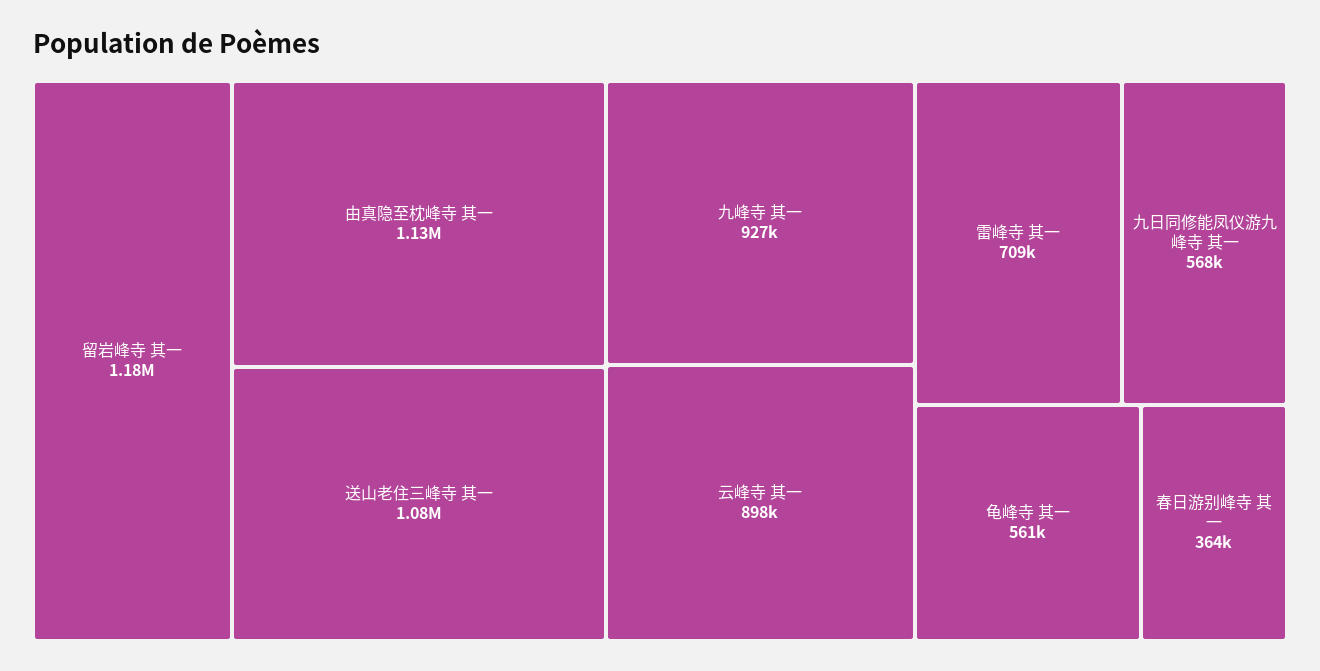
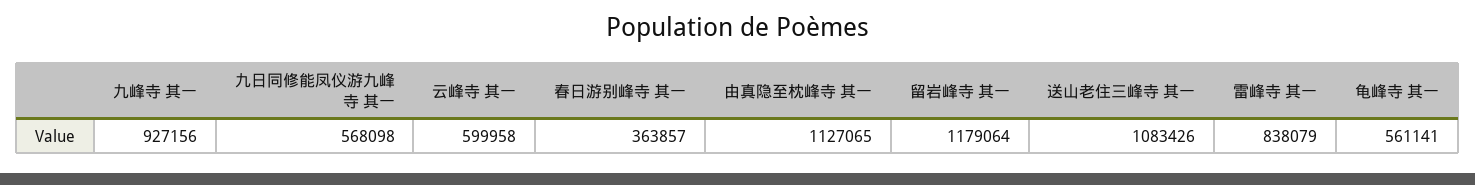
云峰寺 其一: 898000 -> 599958
雷峰寺 其一: 709000 -> 838079

